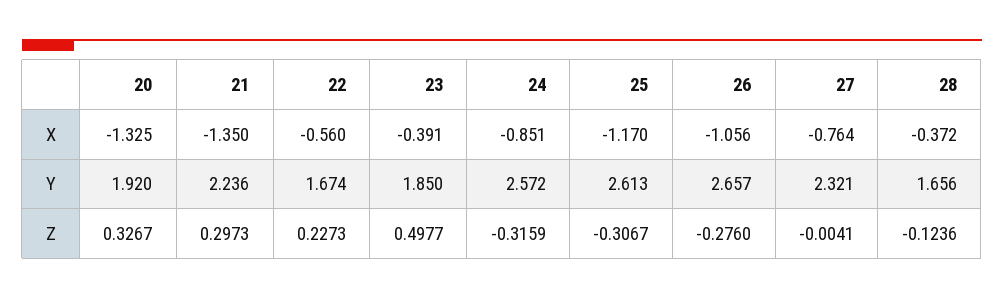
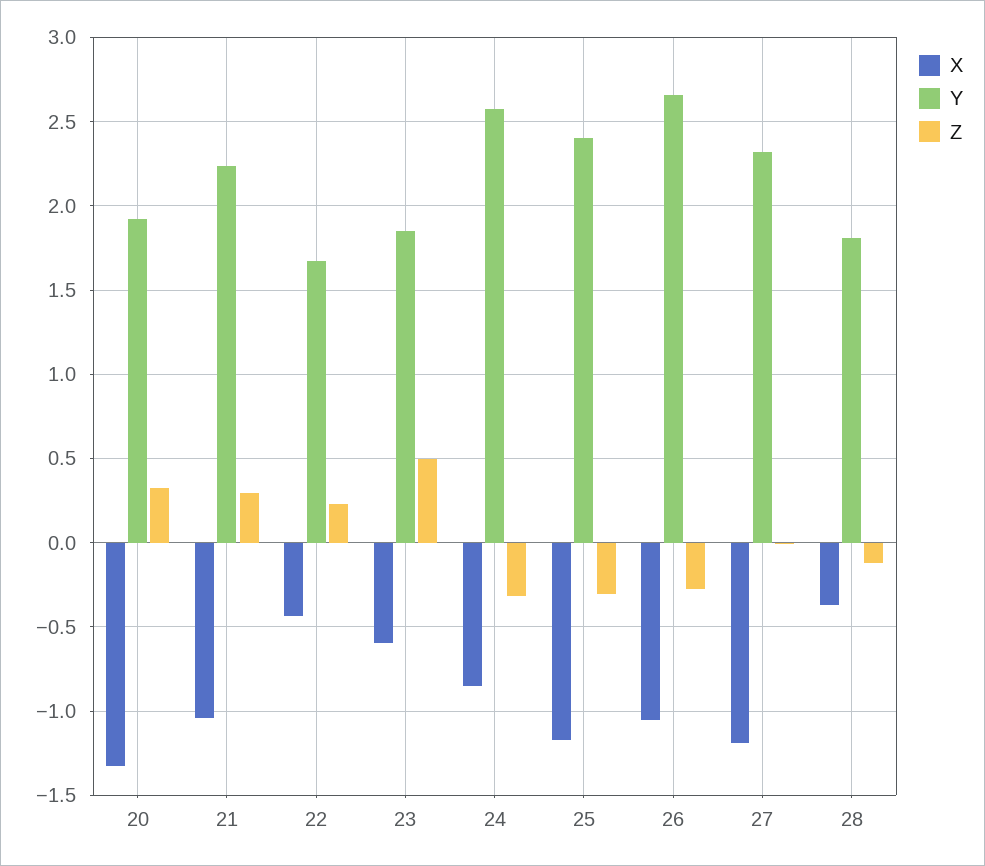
X, 21: -1.35 -> -1.05
X, 22: -0.56 -> -0.45
X, 23: -0.391 -> -0.6
X, 27: -0.764 -> -1.2
Y, 25: 2.613 -> 2.4
Y, 28: 1.656 -> 1.8

